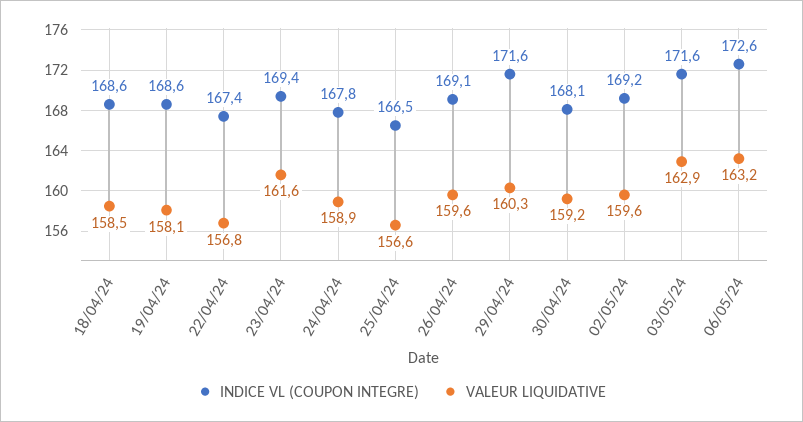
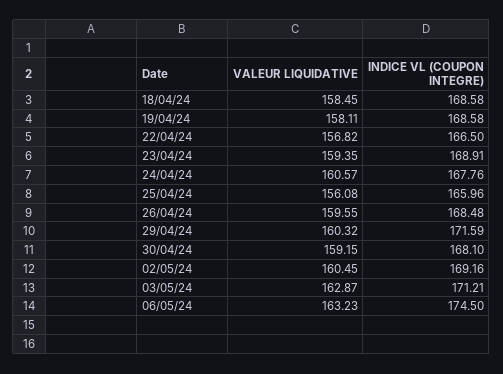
INDICE VL (COUPON INTEGRE), 22/04/24: 167.4 -> 166.5
INDICE VL (COUPON INTEGRE), 23/04/24: 169.4 -> 168.91
VALEUR LIQUIDATIVE, 23/04/24: 161.6 -> 159.35
VALEUR LIQUIDATIVE, 24/04/24: 158.9 -> 160.57
INDICE VL (COUPON INTEGRE), 25/04/24: 166.5 -> 165.96
VALEUR LIQUIDATIVE, 25/04/24: 156.6 -> 156.08
INDICE VL (COUPON INTEGRE), 26/04/24: 169.1 -> 168.48
VALEUR LIQUIDATIVE, 02/05/24: 159.6 -> 160.45
INDICE VL (COUPON INTEGRE), 03/05/24: 171.6 -> 171.21
INDICE VL (COUPON INTEGRE), 06/05/24: 172.6 -> 174.5

